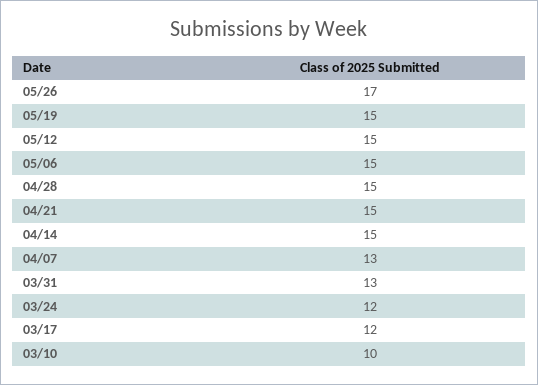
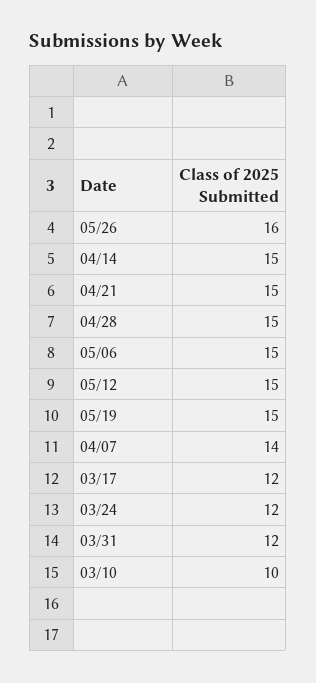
05/26: 17 -> 16
04/07: 13 -> 14
03/31: 13 -> 12

